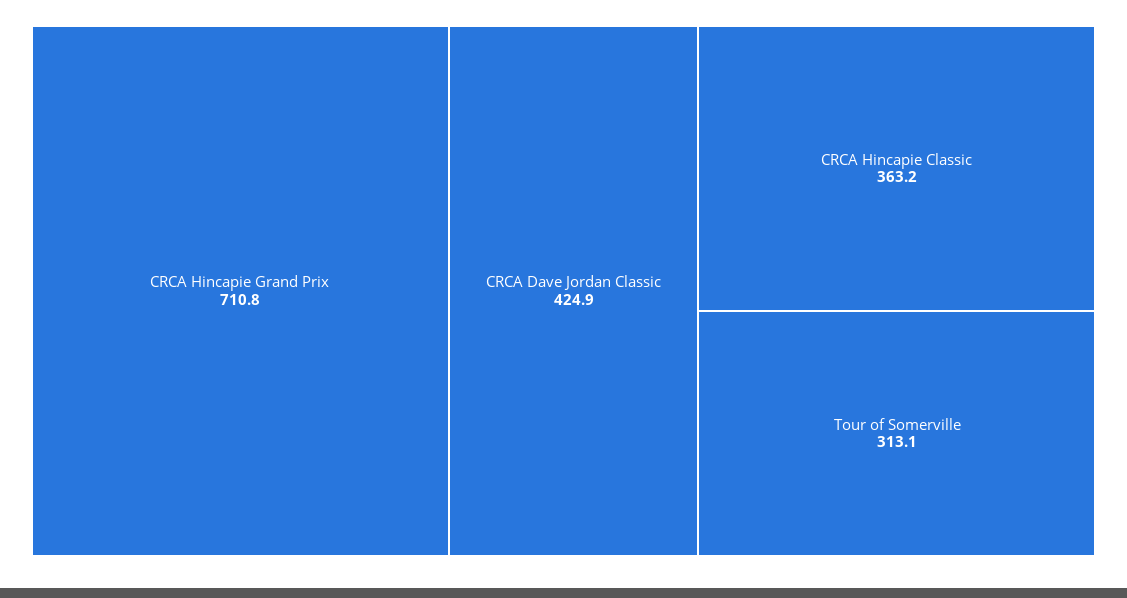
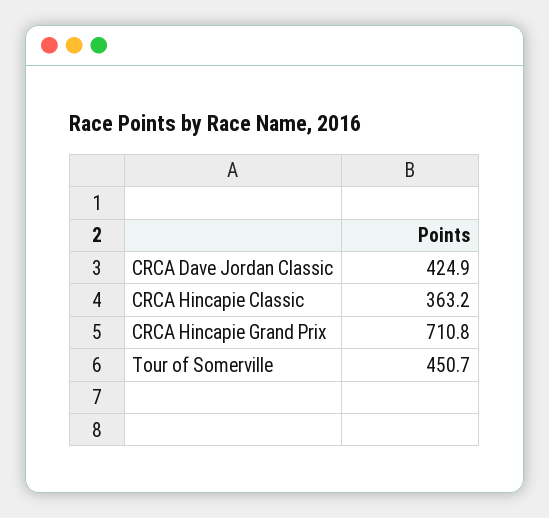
Tour of Somerville: 313.1 -> 450.7

